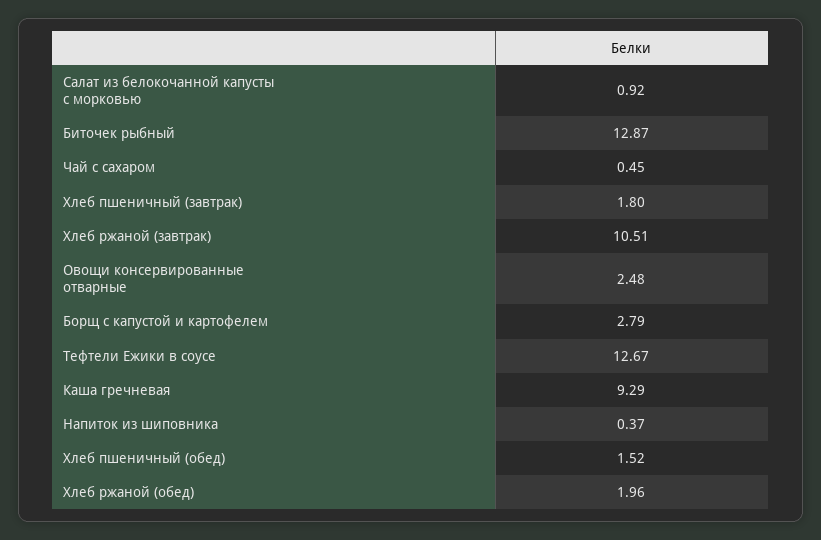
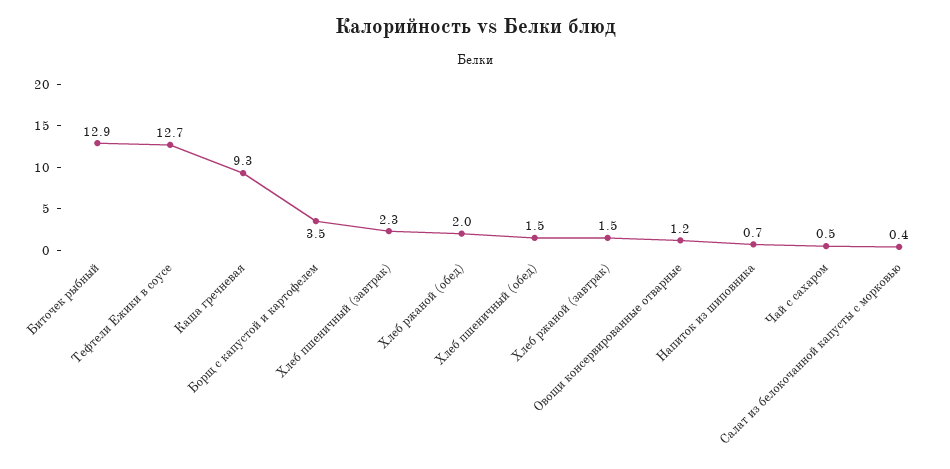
Салат из белокочанной капусты с морковью: 0.92 -> 0.4
Хлеб пшеничный (завтрак): 1.8 -> 2.3
Хлеб ржаной (завтрак): 10.51 -> 1.5
Овощи консервированные отварные: 2.48 -> 1.2
Борщ с капустой и картофелем: 2.79 -> 3.5
Напиток из шиповника: 0.37 -> 0.7

